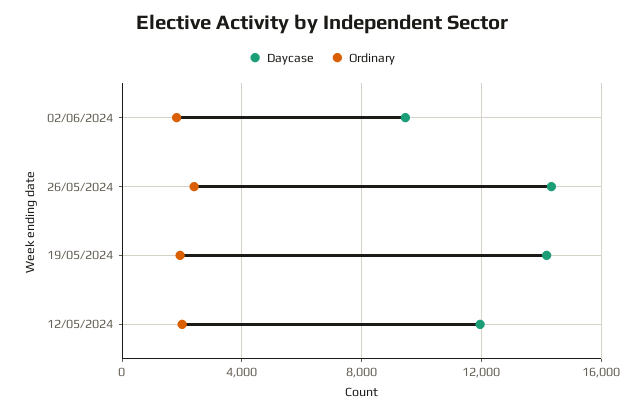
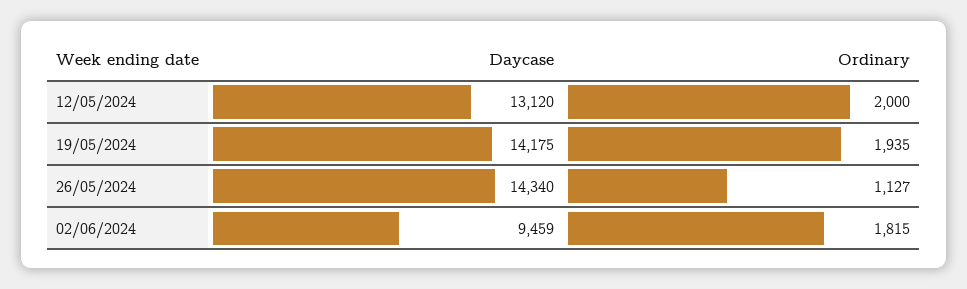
Ordinary, 26/05/2024: 2500 -> 1127
Daycase, 12/05/2024: 12000 -> 13120

